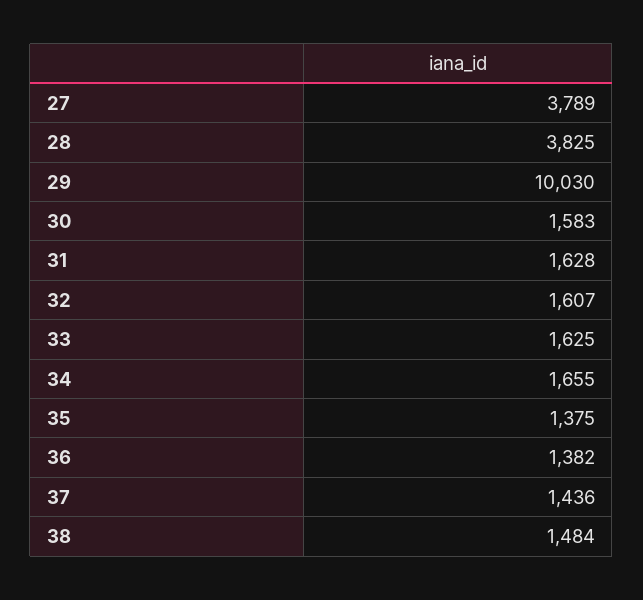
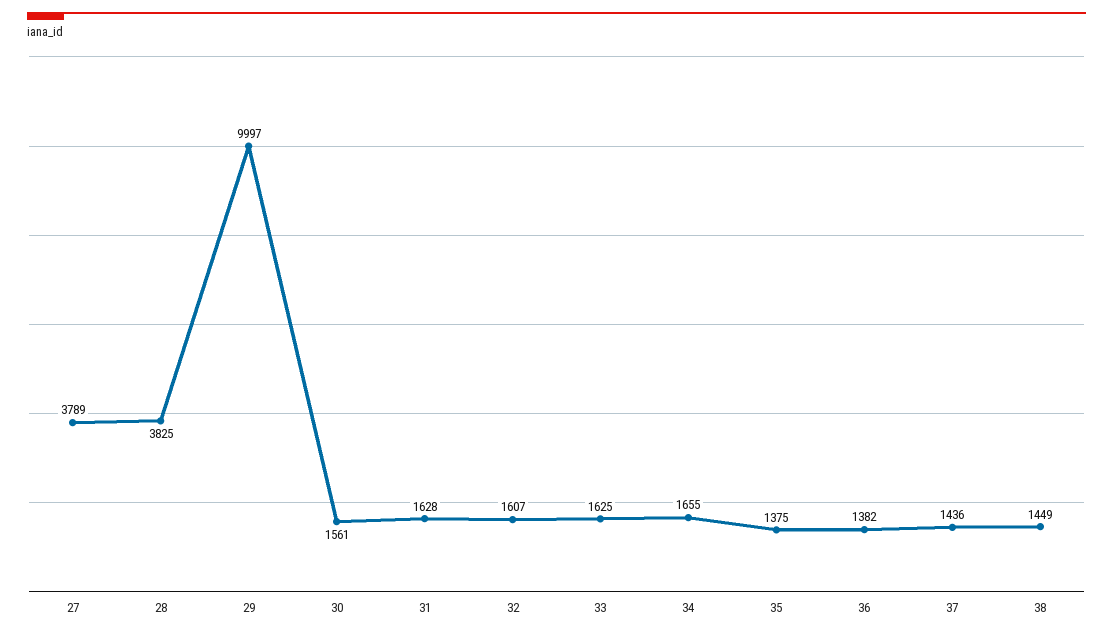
29: 10030 -> 9997
30: 1583 -> 1561
38: 1484 -> 1449

